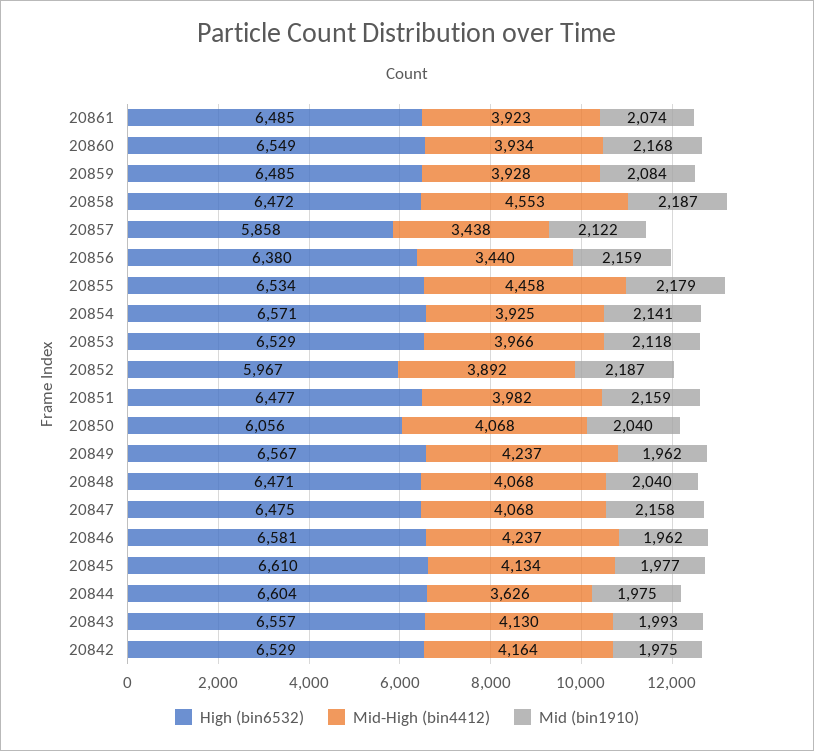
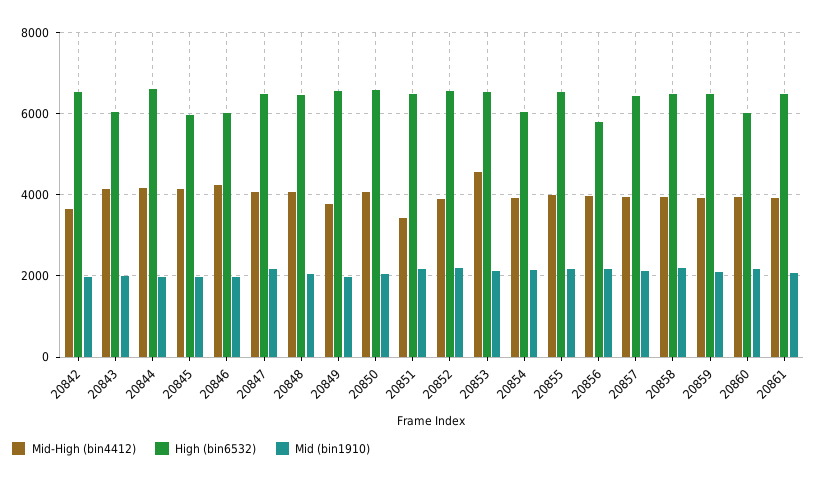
High (bin6532), 20860: 6549 -> 6000
Mid-High (bin4412), 20858: 4553 -> 4000
High (bin6532), 20857: 5858 -> 6400
Mid-High (bin4412), 20857: 3438 -> 4000
High (bin6532), 20856: 6380 -> 5800
Mid-High (bin4412), 20856: 3440 -> 4000
Mid-High (bin4412), 20855: 4458 -> 4000
High (bin6532), 20854: 6571 -> 6000
Mid-High (bin4412), 20853: 3966 -> 4600
High (bin6532), 20852: 5967 -> 6600
Mid-High (bin4412), 20851: 3982 -> 3400
High (bin6532), 20850: 6056 -> 6600
Mid-High (bin4412), 20849: 4237 -> 3800
High (bin6532), 20846: 6581 -> 6000
High (bin6532), 20845: 6610 -> 6000
Mid-High (bin4412), 20844: 3626 -> 4200
High (bin6532), 20843: 6557 -> 6000
Mid-High (bin4412), 20842: 4164 -> 3600

